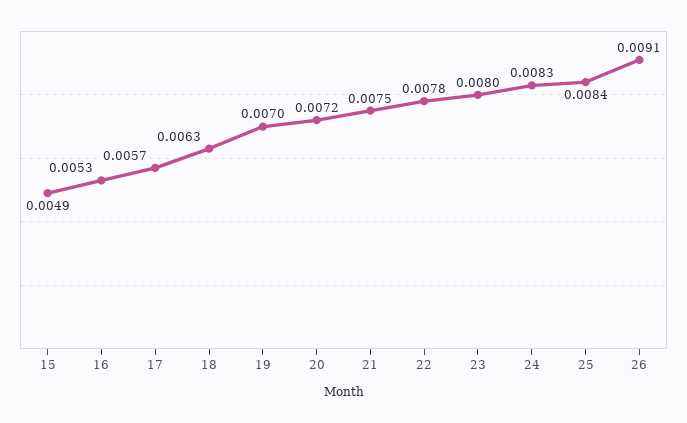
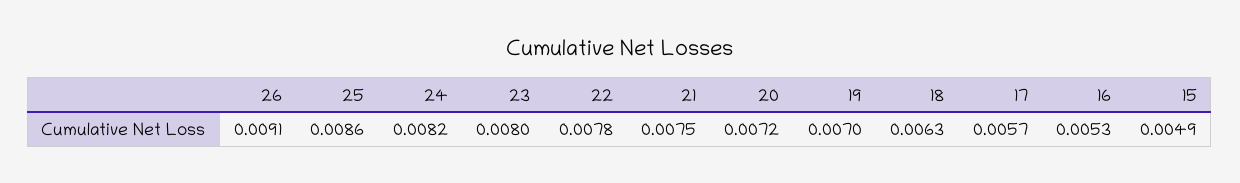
24: 0.0083 -> 0.0082
25: 0.0084 -> 0.0086

